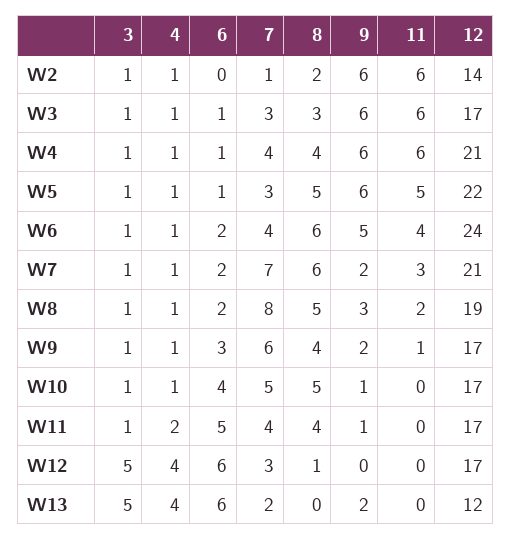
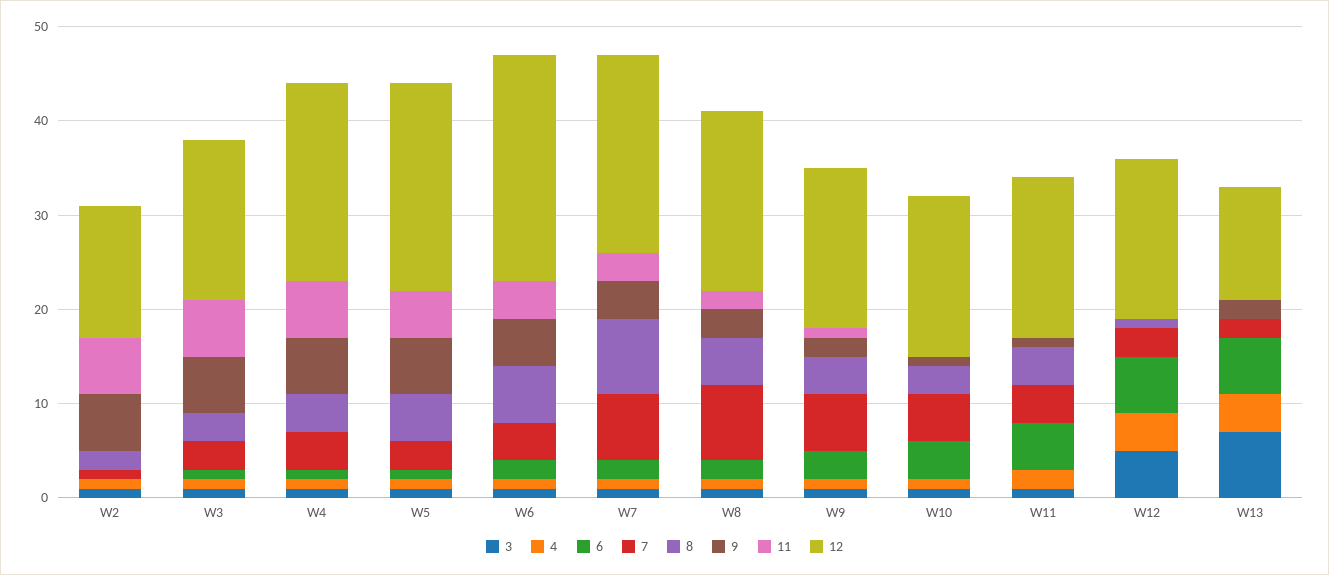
8, W7: 6 -> 8
9, W7: 2 -> 4
8, W10: 5 -> 3
3, W13: 5 -> 7

